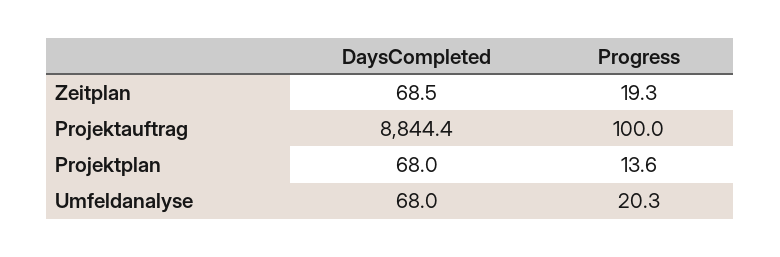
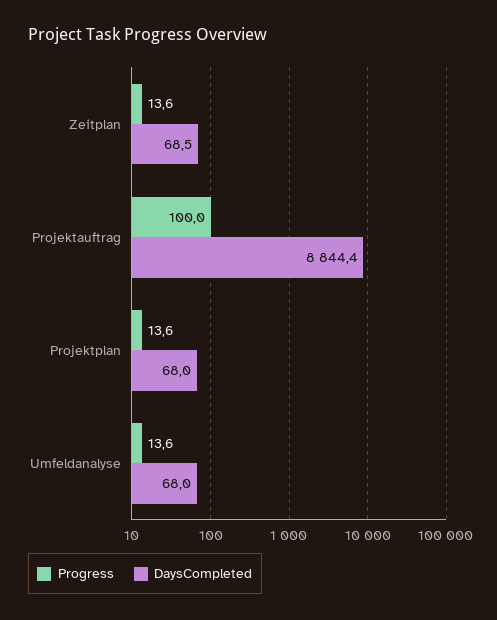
Progress, Zeitplan: 19.3 -> 13.6
Progress, Umfeldanalyse: 20.3 -> 13.6

